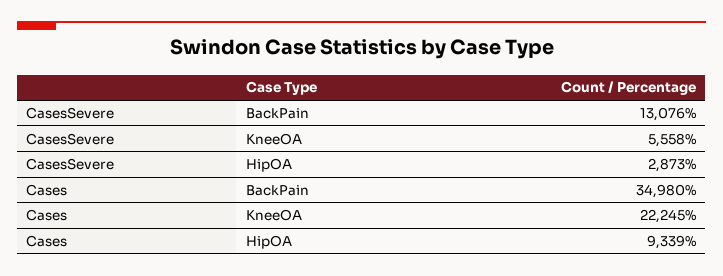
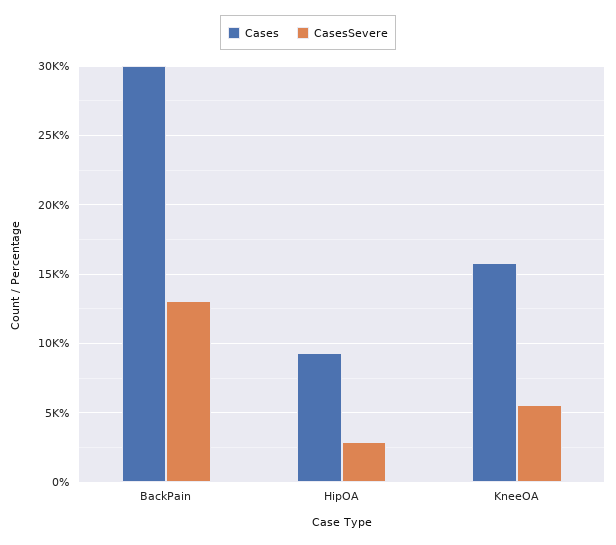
Cases, BackPain: 34980 -> 30000
Cases, KneeOA: 22245 -> 16000

